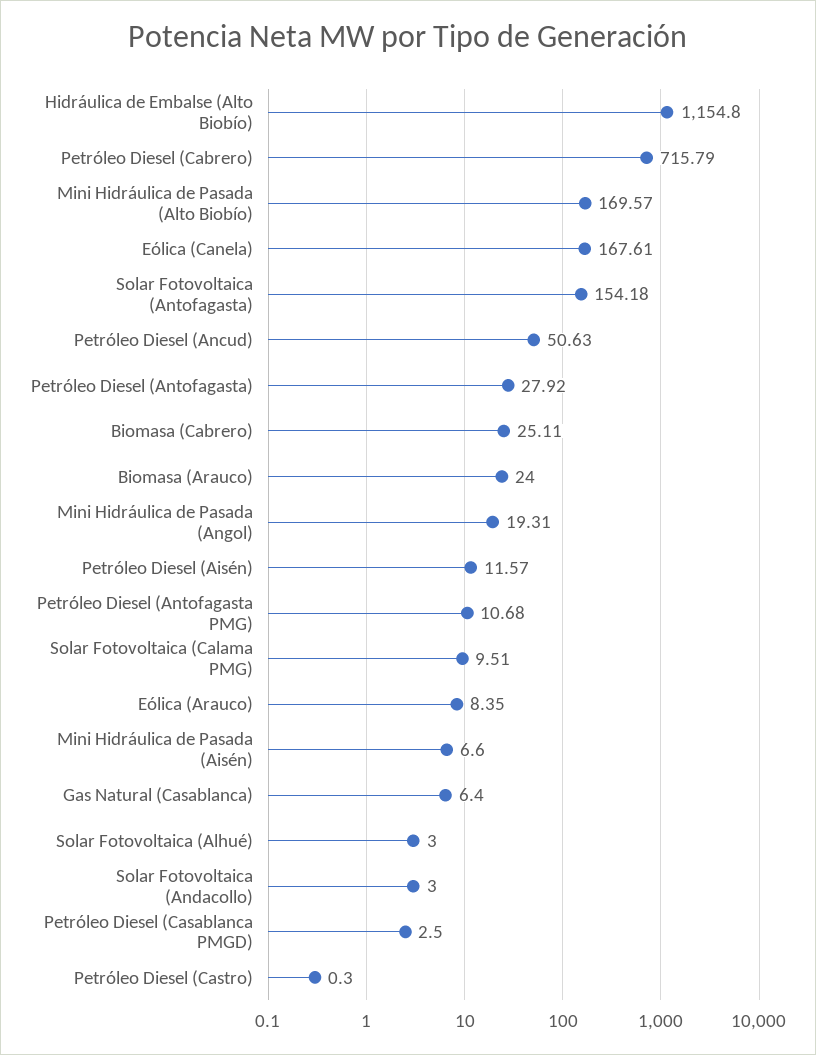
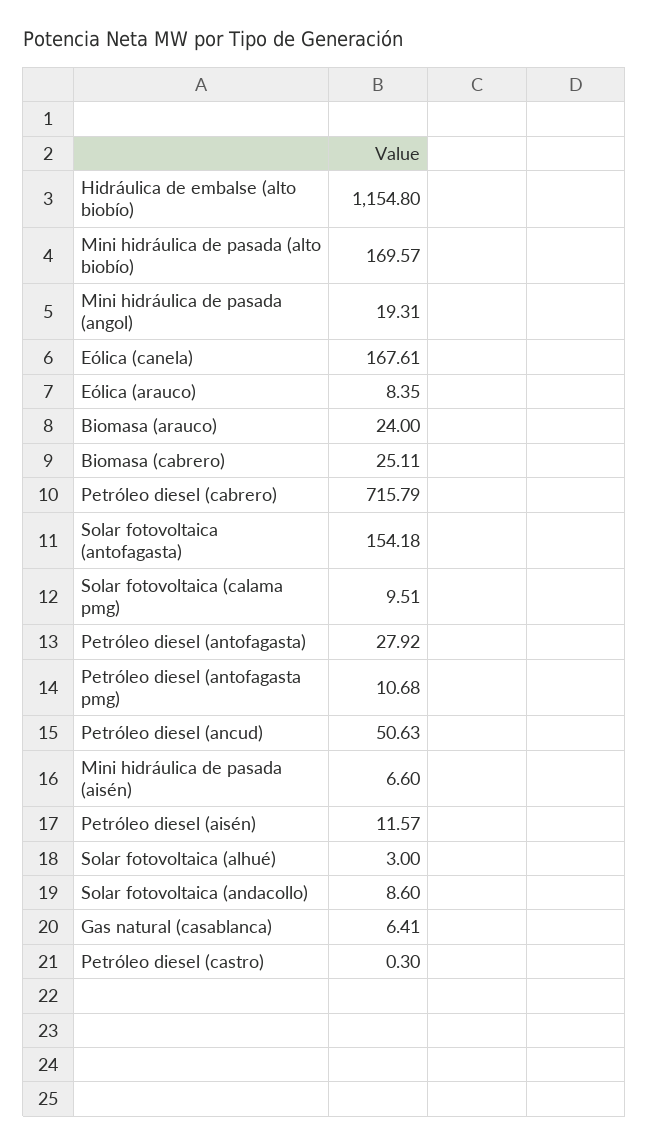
Gas Natural (Casablanca): 6.4 -> 6.41
Solar Fotovoltaica (Andacollo): 3 -> 8.6
Petróleo Diesel (Casablanca PMGD): 2.5 -> none

